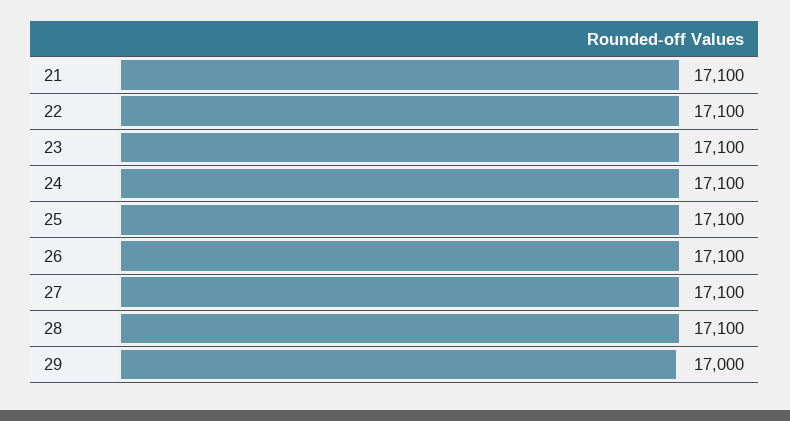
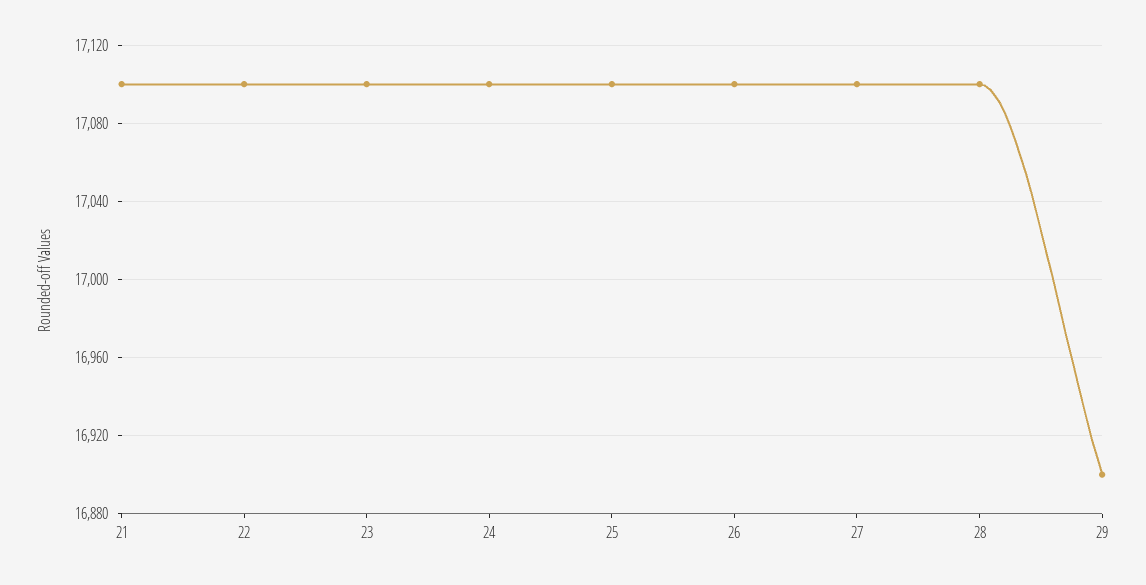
29: 17000 -> 16900

